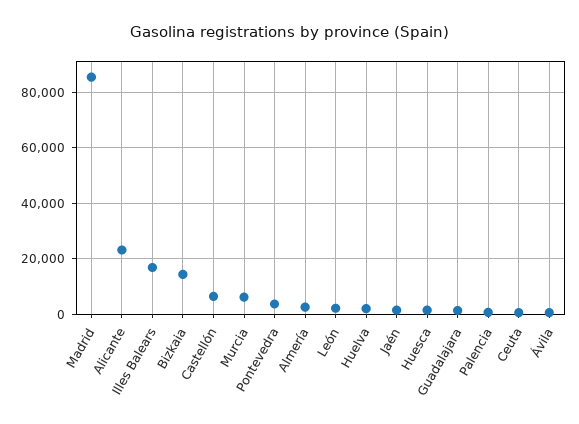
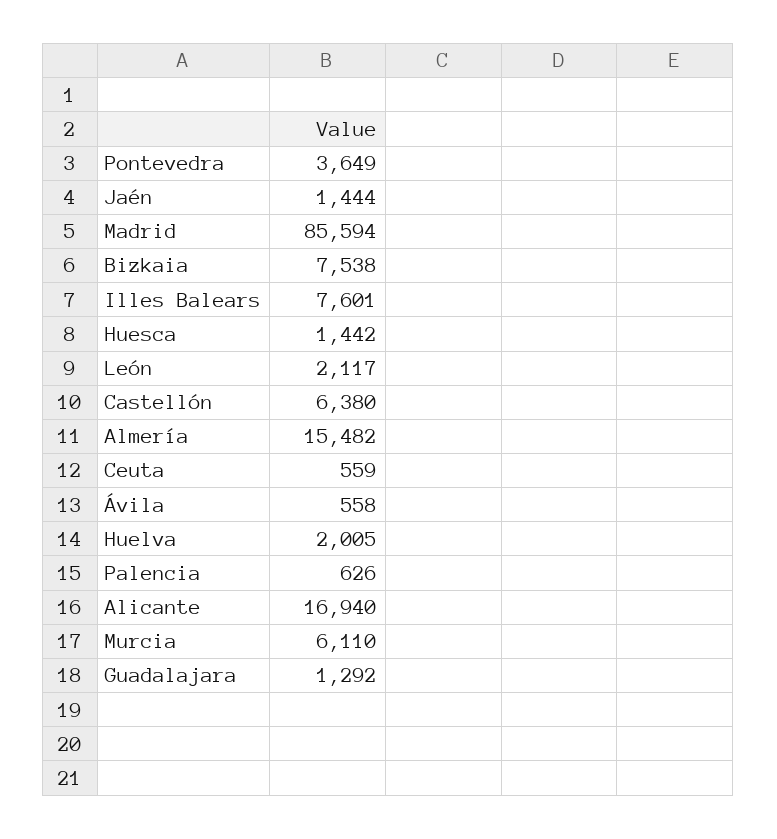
Alicante: 22500 -> 16940
Illes Balears: 17500 -> 7601
Bizkaia: 15000 -> 7538
Almería: 2500 -> 15482

